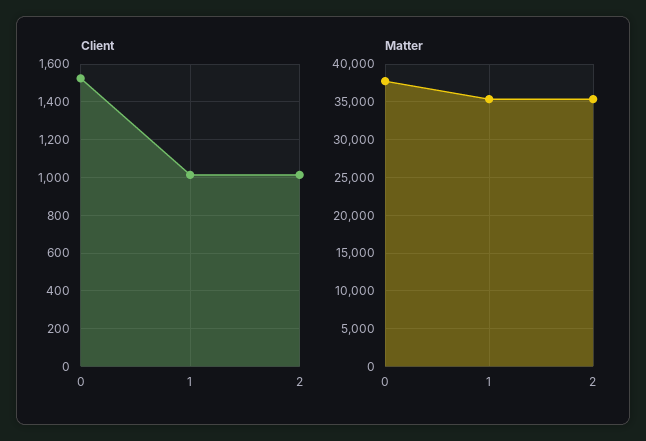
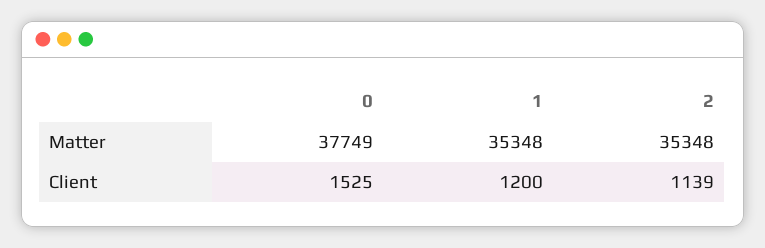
Client, 1: 1000 -> 1200
Client, 2: 1000 -> 1139

